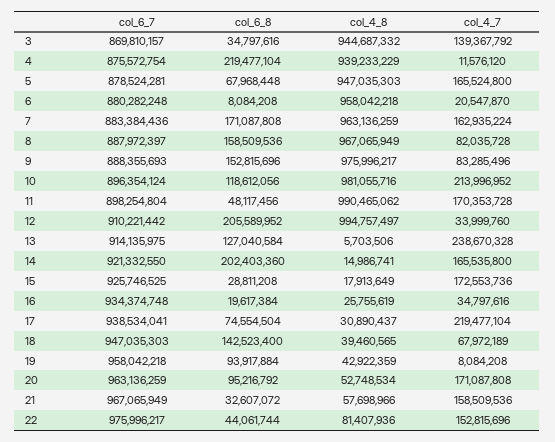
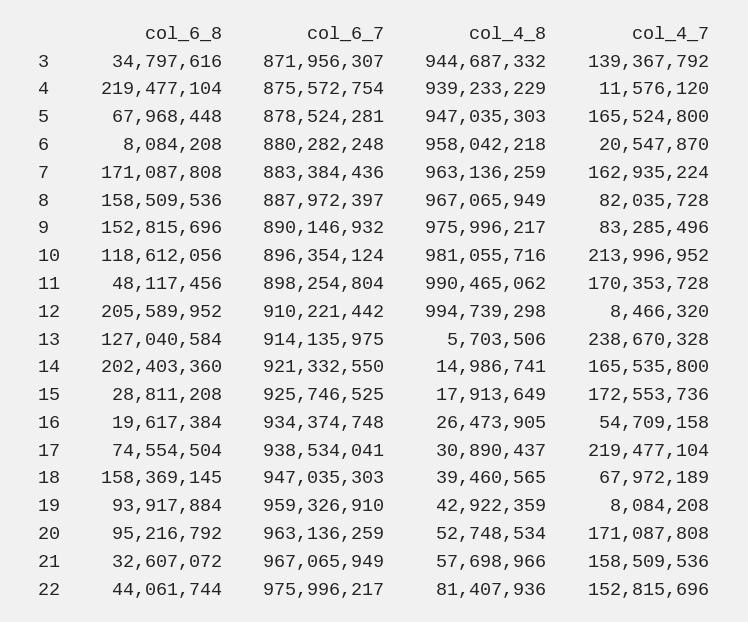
col_6_7, 3: 869810157 -> 871956307
col_6_7, 9: 888355693 -> 890146932
col_4_8, 12: 994757497 -> 994739298
col_4_7, 12: 33999760 -> 8466320
col_4_8, 16: 25755619 -> 26473905
col_4_7, 16: 34797616 -> 54709158
col_6_8, 18: 142523400 -> 158369145
col_6_7, 19: 958042218 -> 959326910

